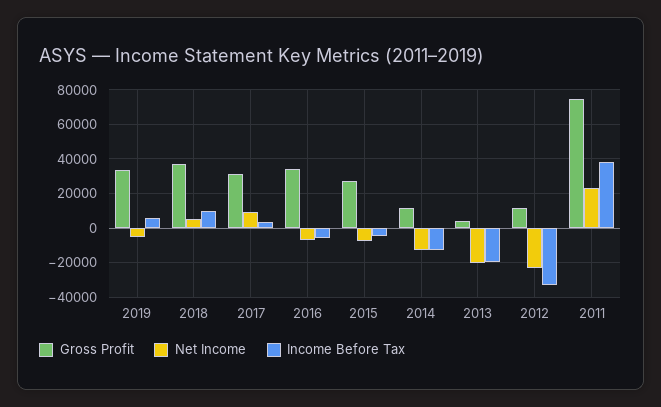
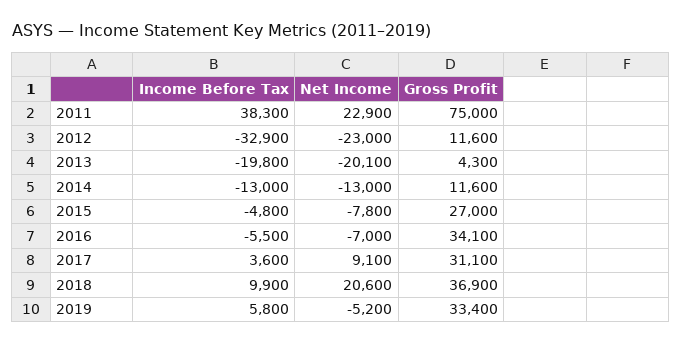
Net Income, 2018: 5000 -> 20600

